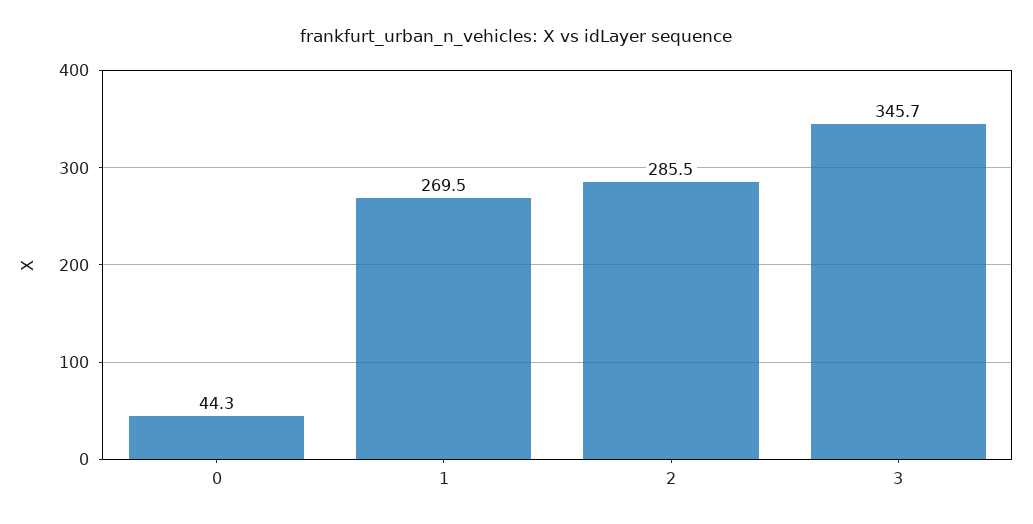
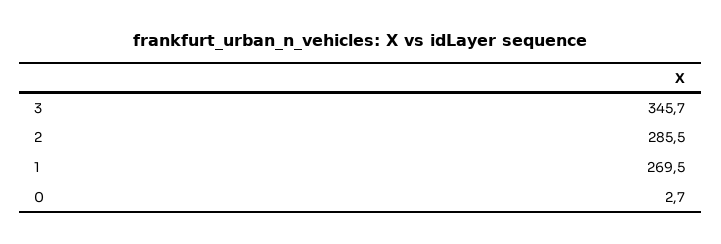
0: 44.3 -> 2.7

